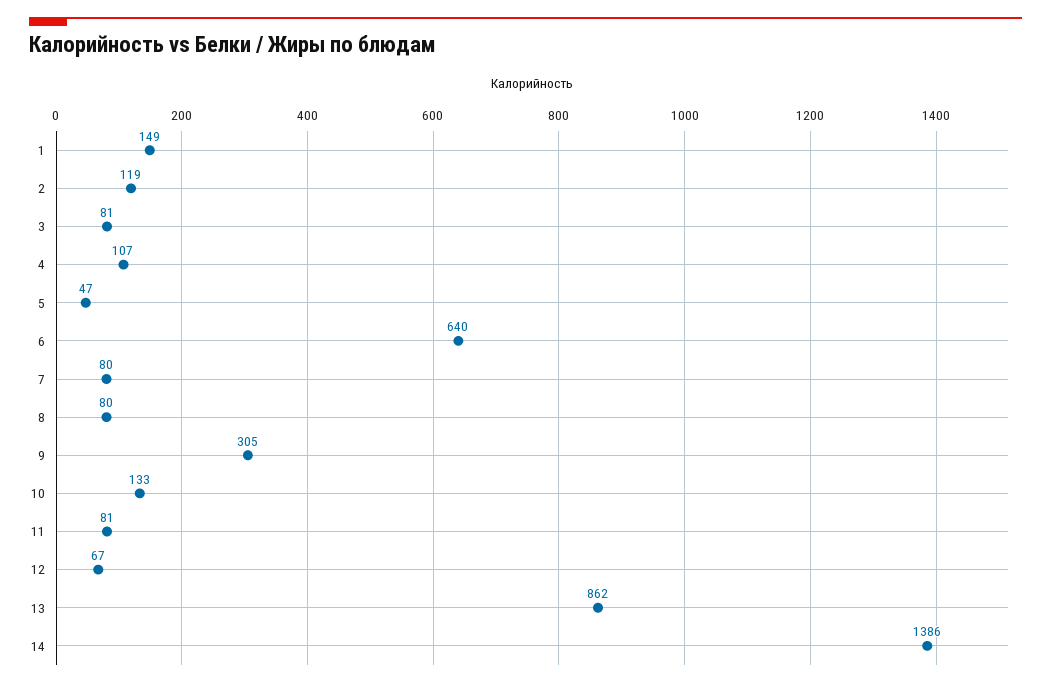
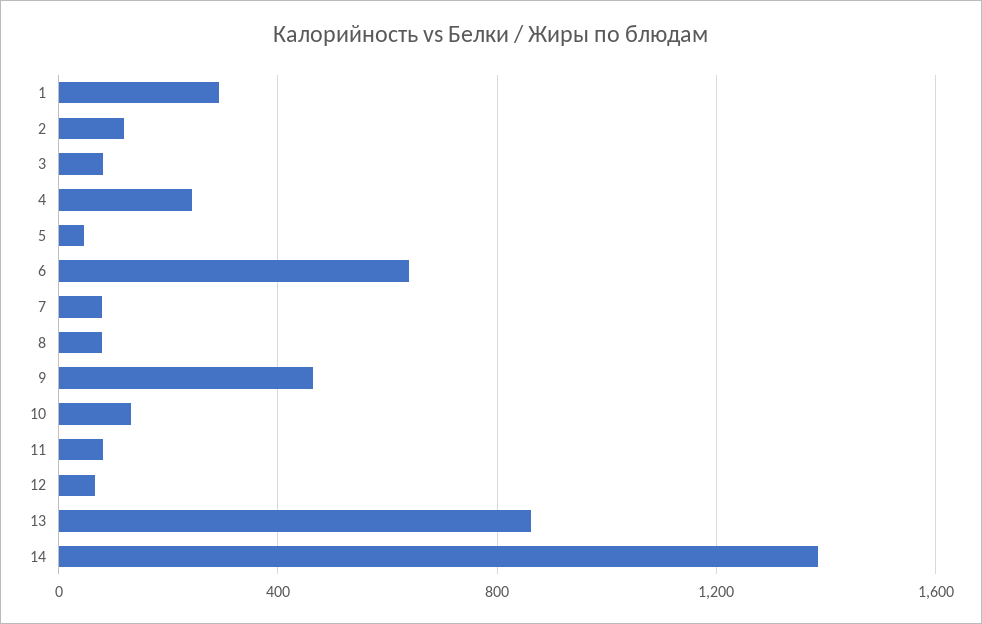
1: 149 -> 300
4: 107 -> 250
9: 305 -> 450

